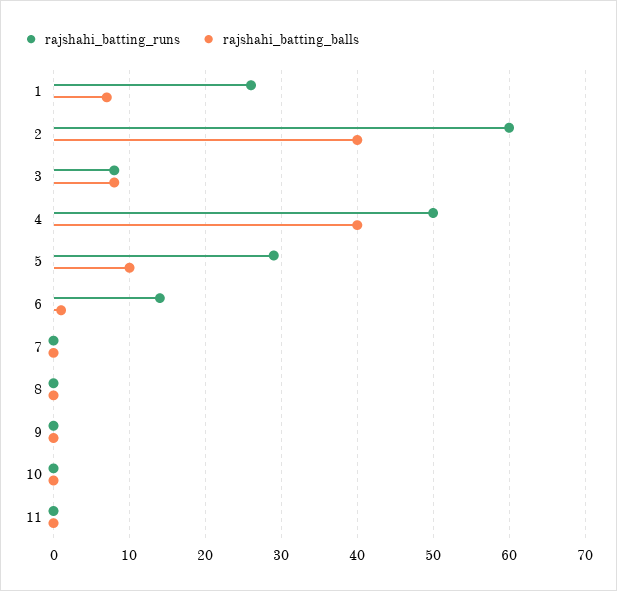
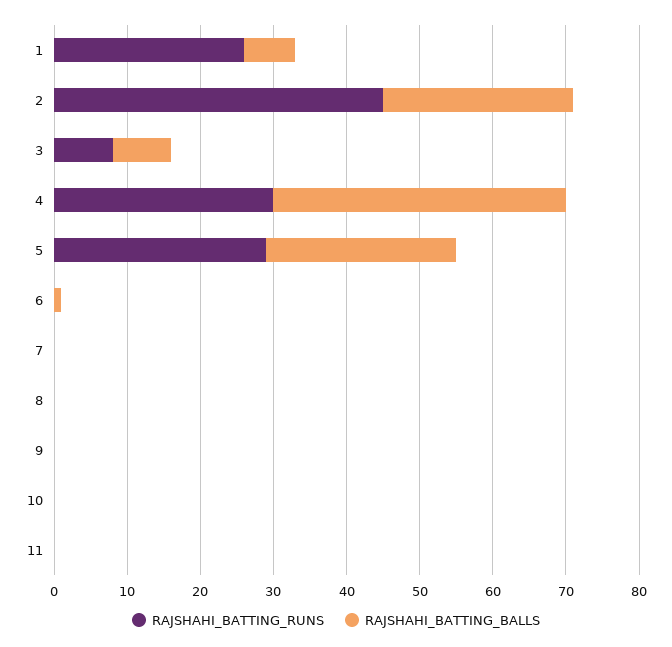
rajshahi_batting_runs, 2: 60 -> 45
rajshahi_batting_balls, 2: 40 -> 25
rajshahi_batting_runs, 4: 50 -> 30
rajshahi_batting_balls, 5: 10 -> 25
rajshahi_batting_runs, 6: 14 -> 0

